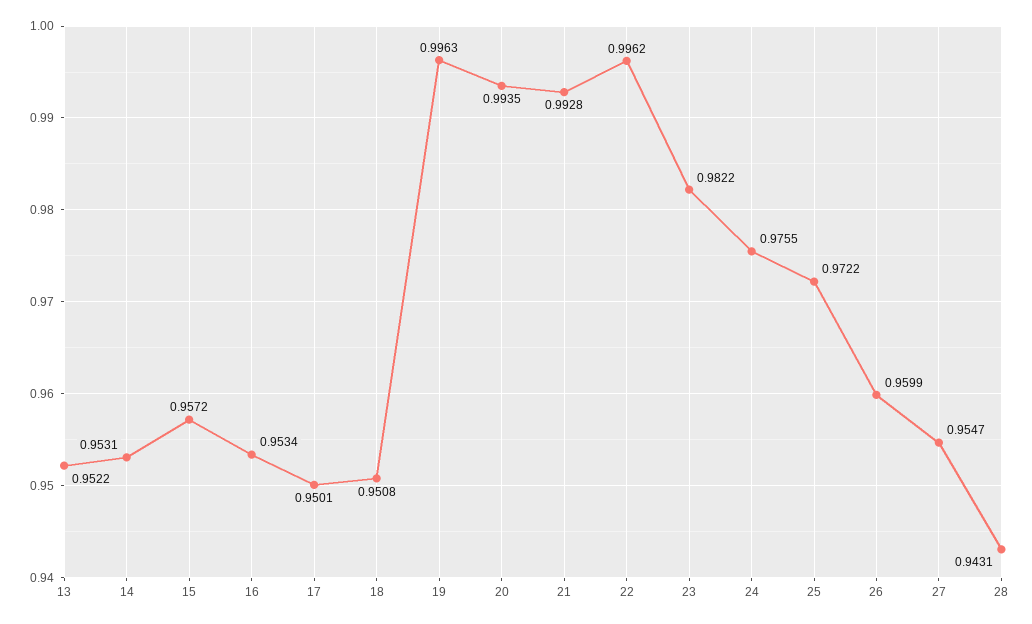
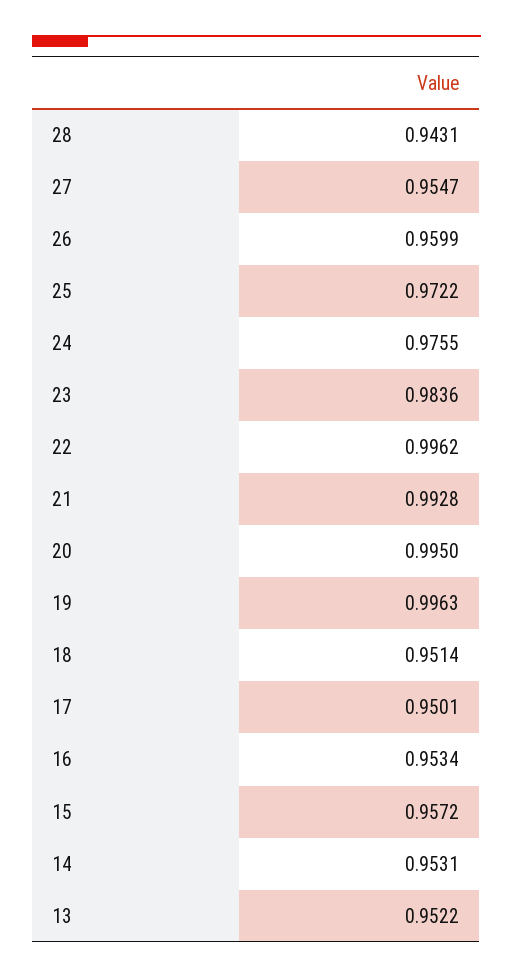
18: 0.9508 -> 0.9514
20: 0.9935 -> 0.995
23: 0.9822 -> 0.9836

